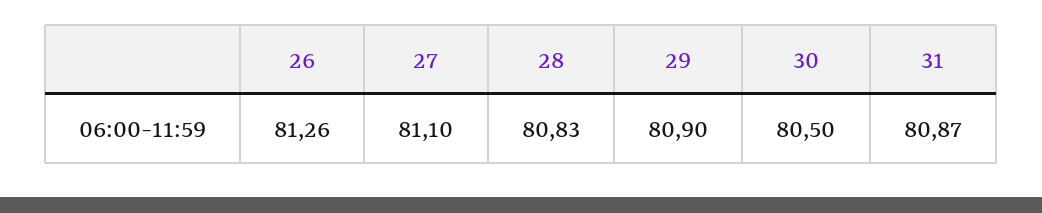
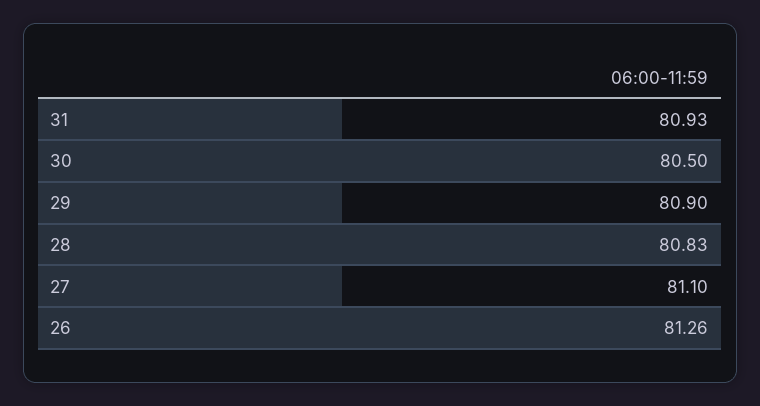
31: 80.87 -> 80.93

